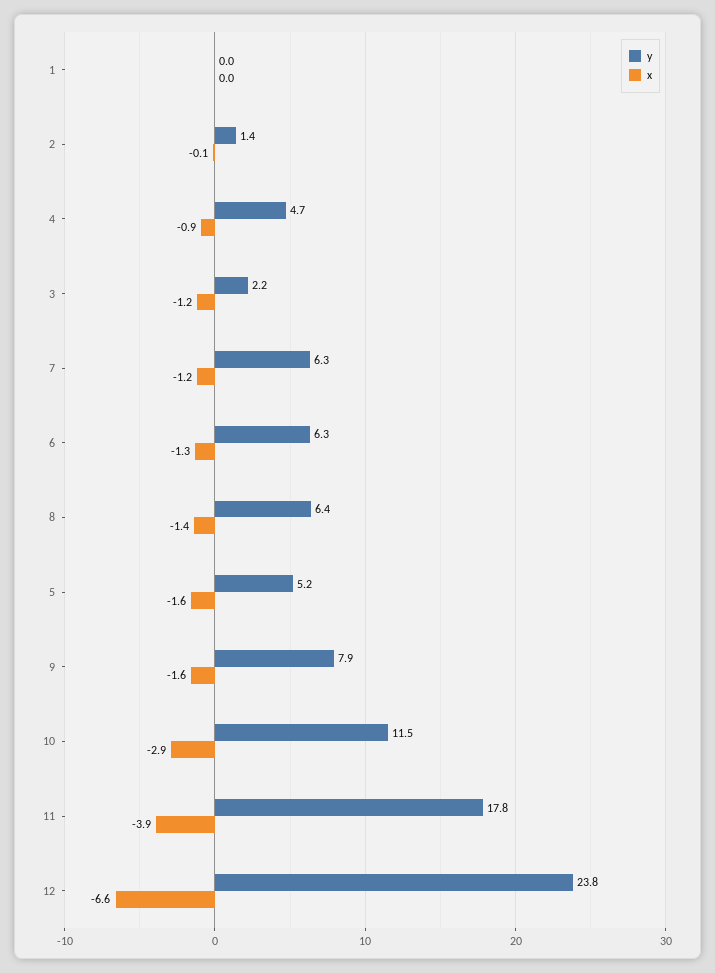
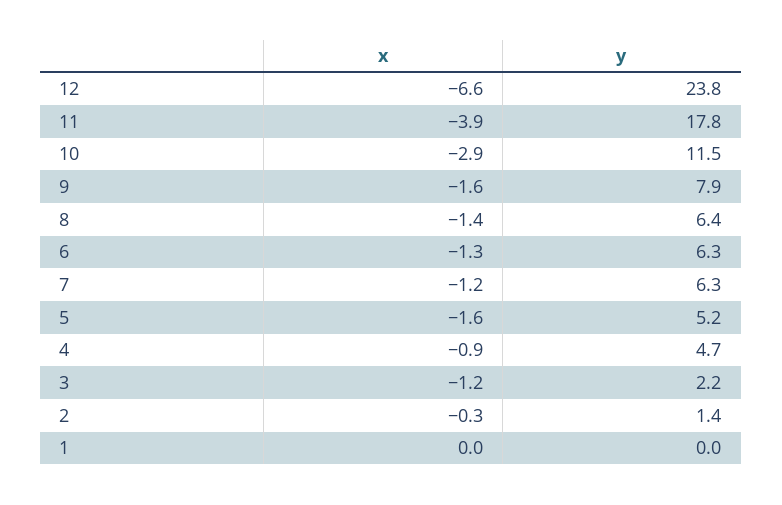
x, 2: -0.1 -> -0.3

